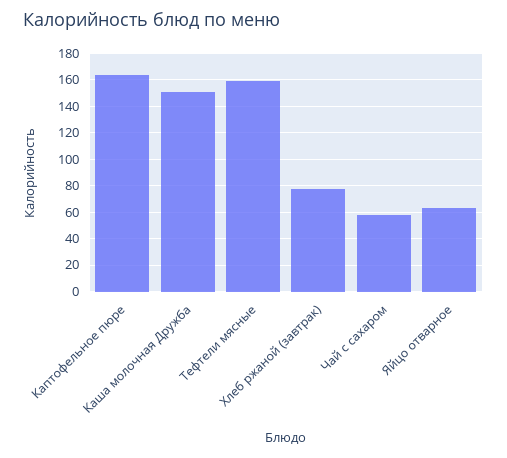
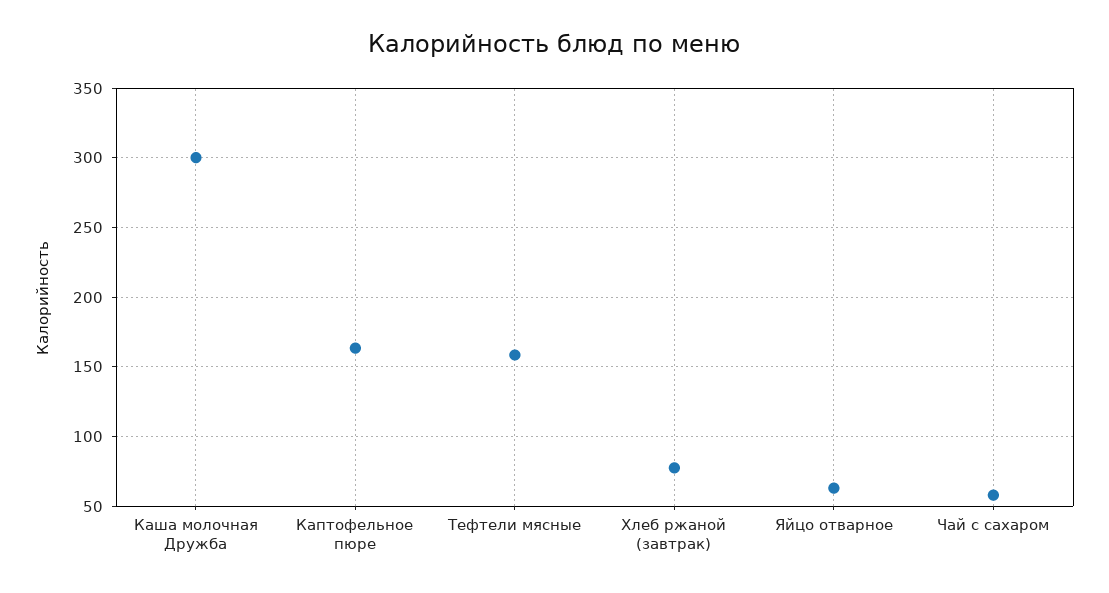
Каша молочная Дружба: 150 -> 300

